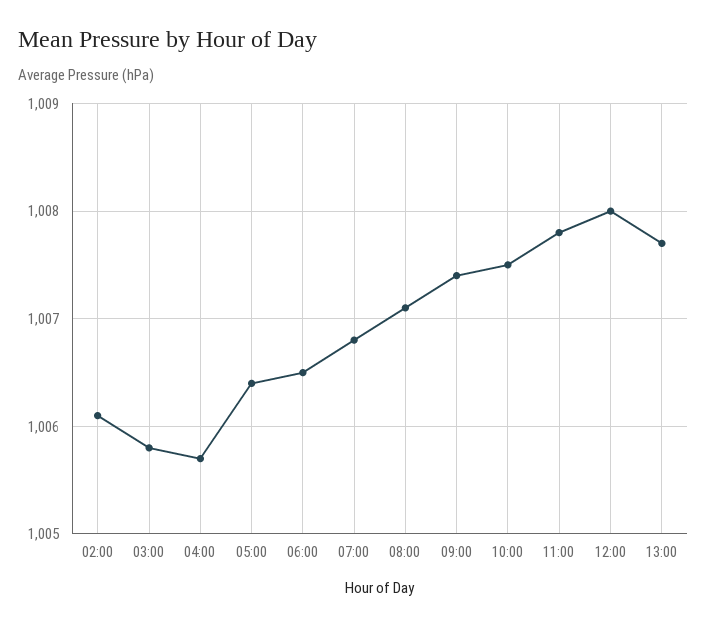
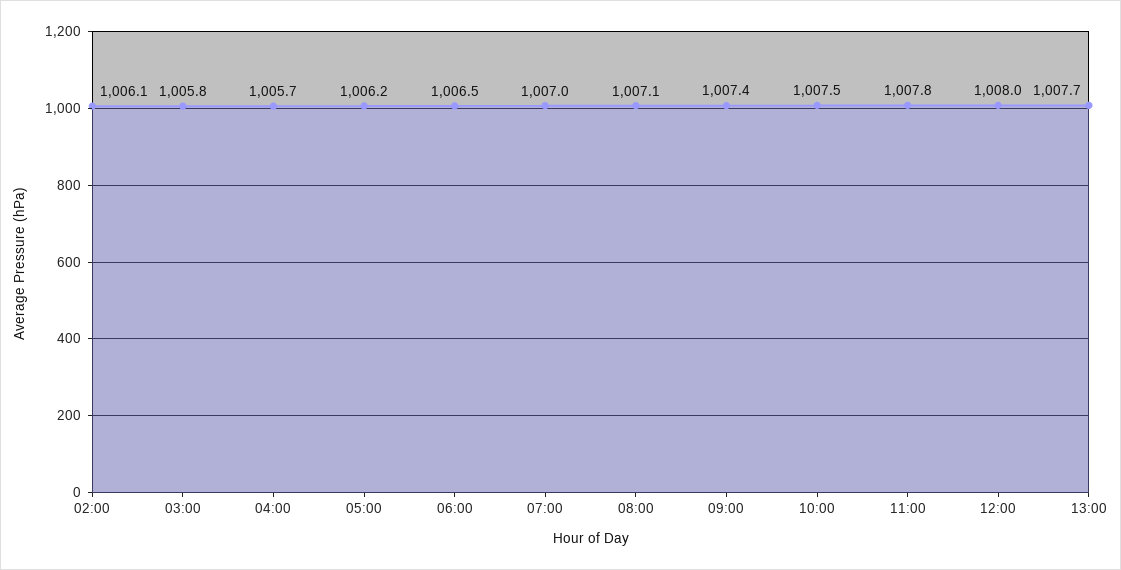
05:00: 1006.4 -> 1006.2
07:00: 1006.8 -> 1007

